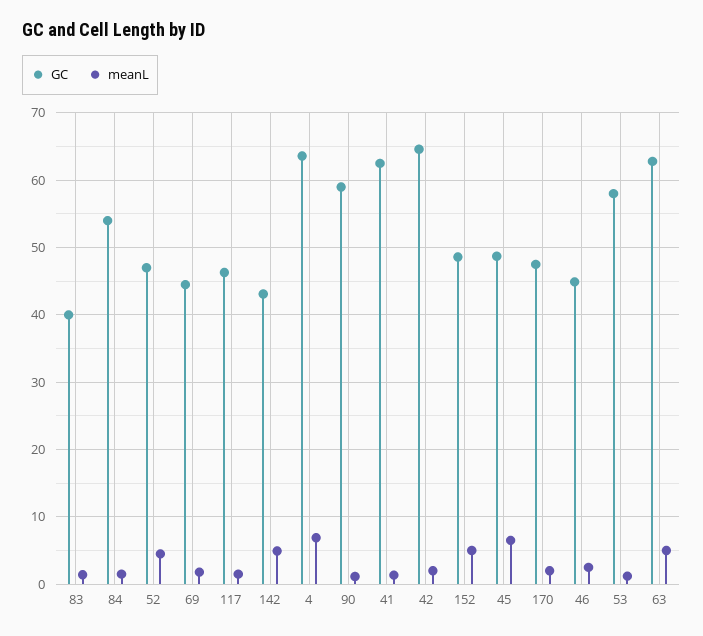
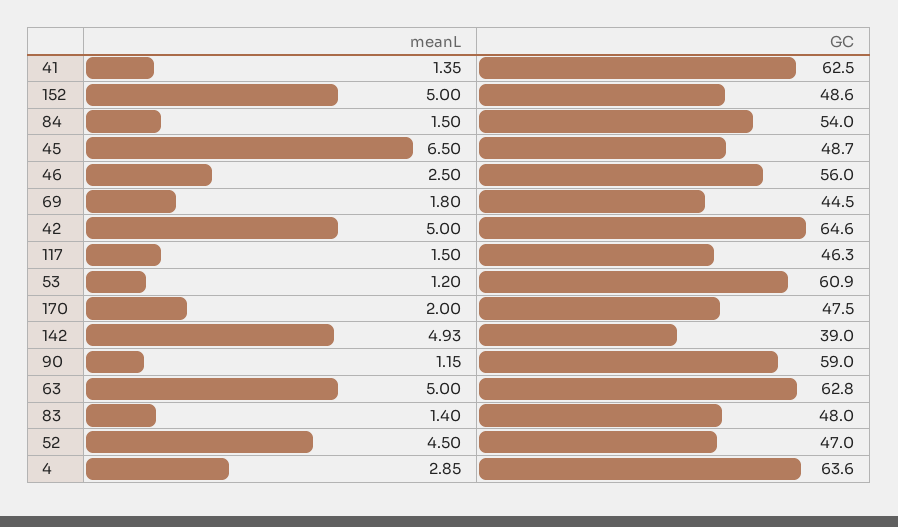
GC, 83: 40 -> 48
GC, 142: 43 -> 39
meanL, 4: 7 -> 2.85
meanL, 42: 2 -> 5
GC, 46: 45 -> 56
GC, 53: 58 -> 60.9

